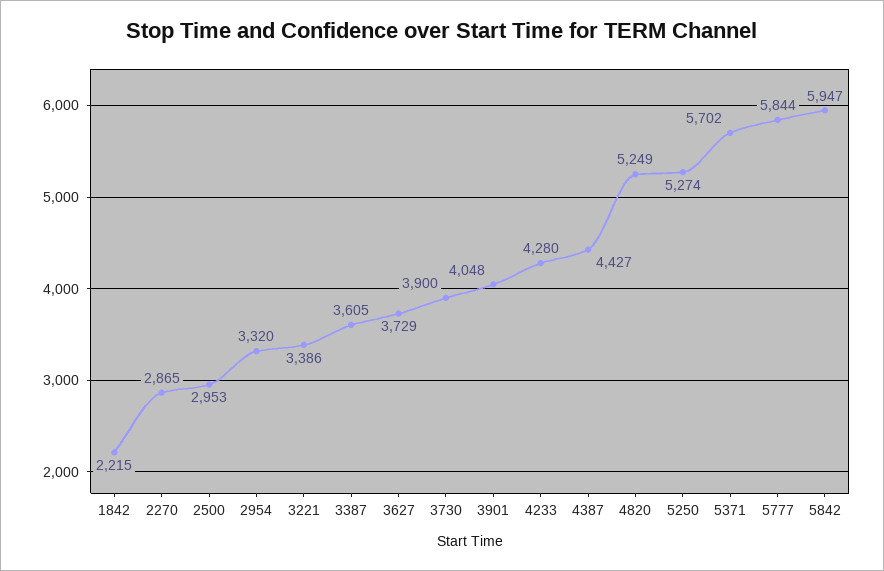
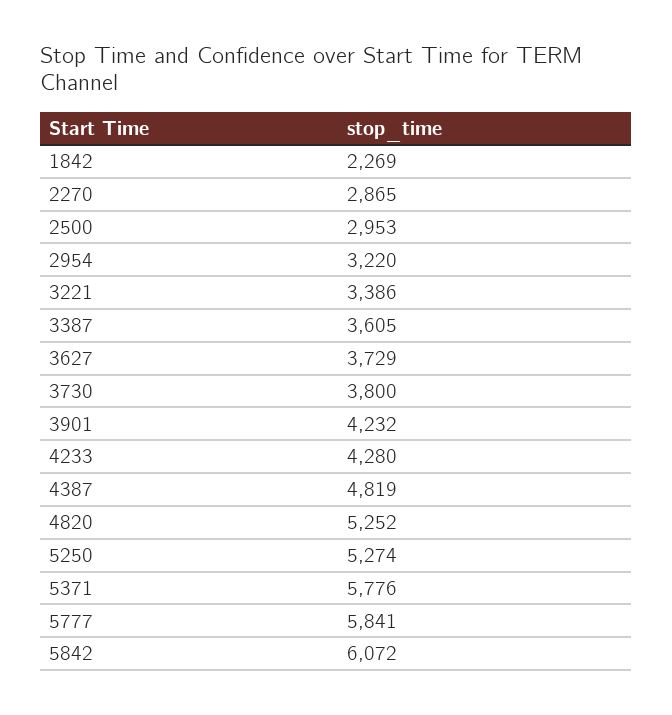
1842: 2215 -> 2269
2954: 3320 -> 3220
3730: 3900 -> 3800
3901: 4048 -> 4232
4387: 4427 -> 4819
4820: 5249 -> 5252
5371: 5702 -> 5776
5777: 5844 -> 5841
5842: 5947 -> 6072

